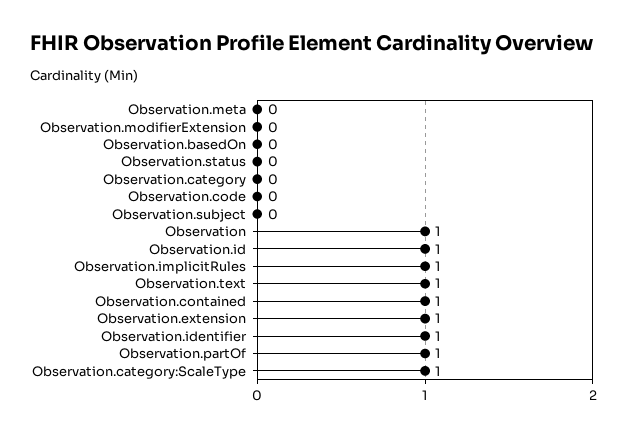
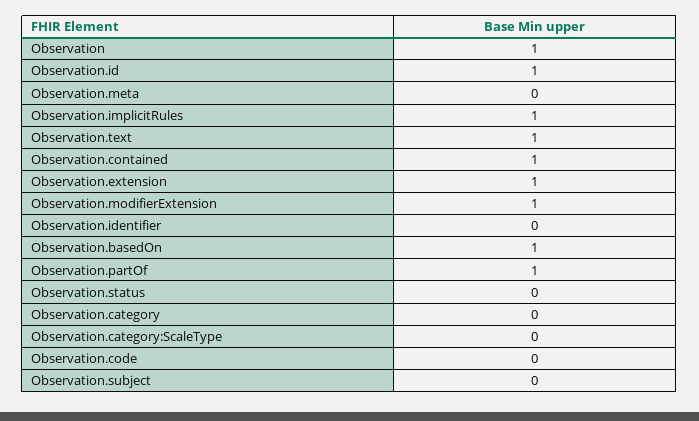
Observation.modifierExtension: 0 -> 1
Observation.basedOn: 0 -> 1
Observation.identifier: 1 -> 0
Observation.category:ScaleType: 1 -> 0

